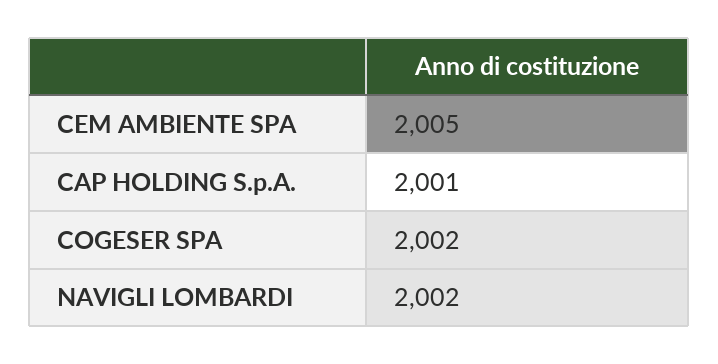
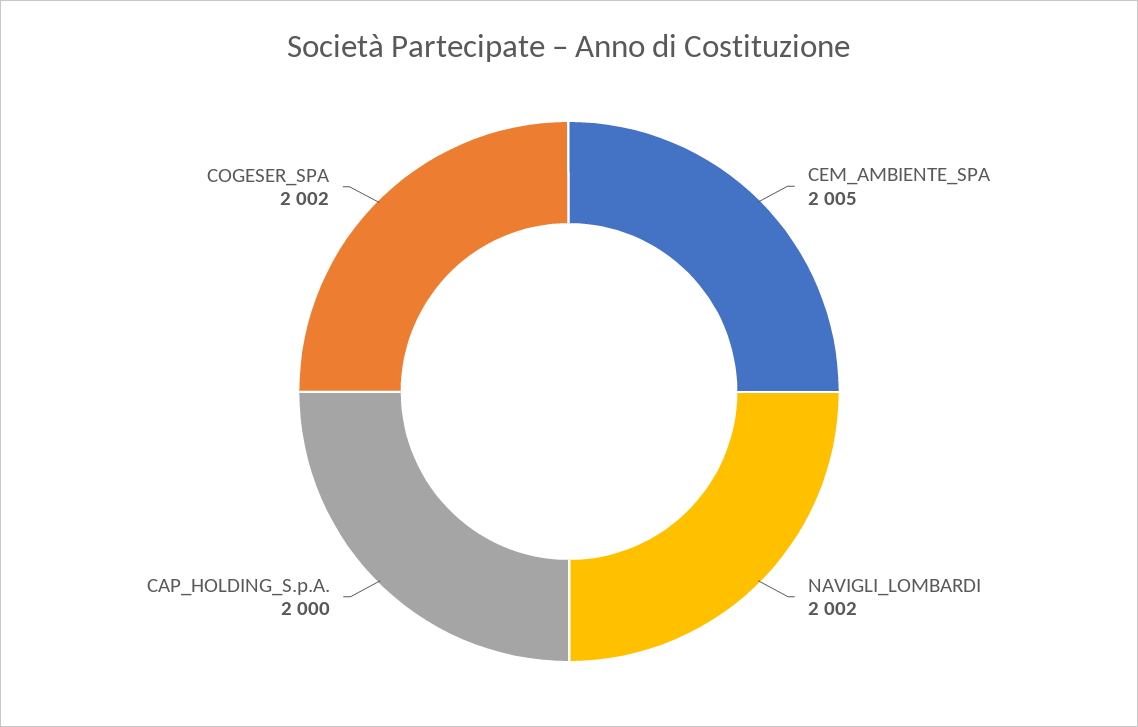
CAP HOLDING S.p.A.: 2001 -> 2000

